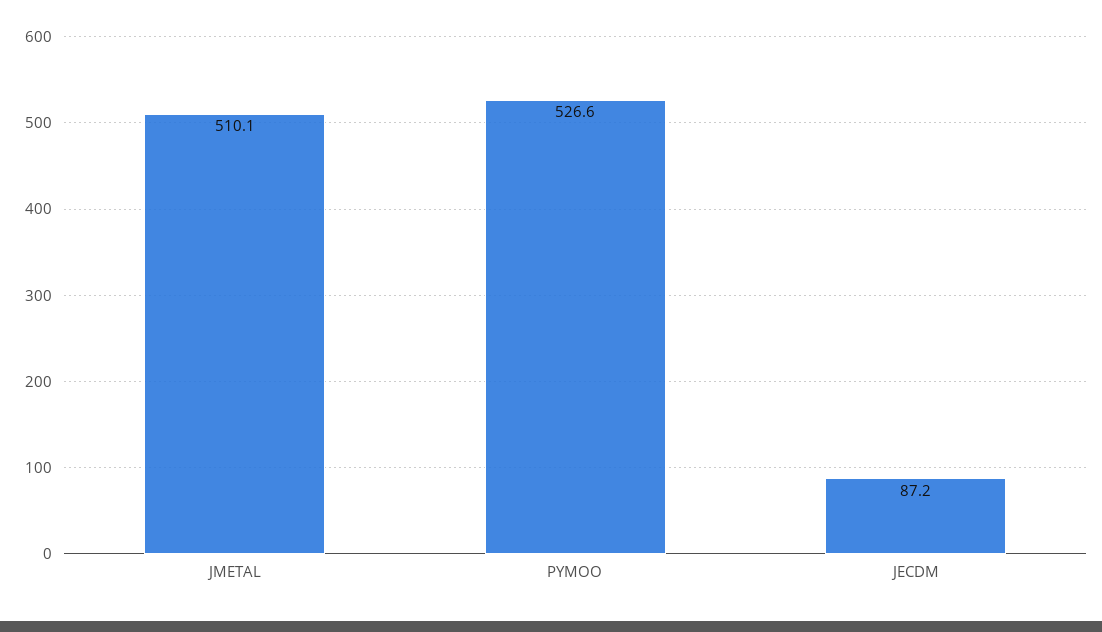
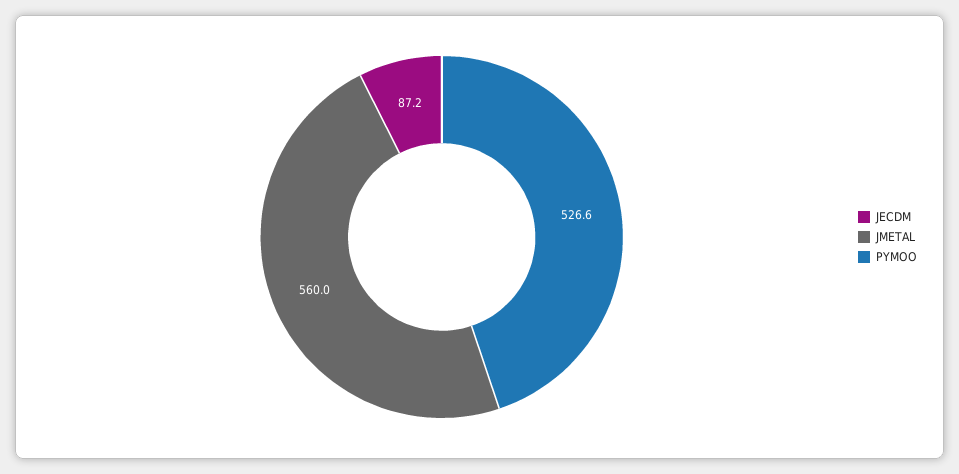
JMETAL: 510.1 -> 560

